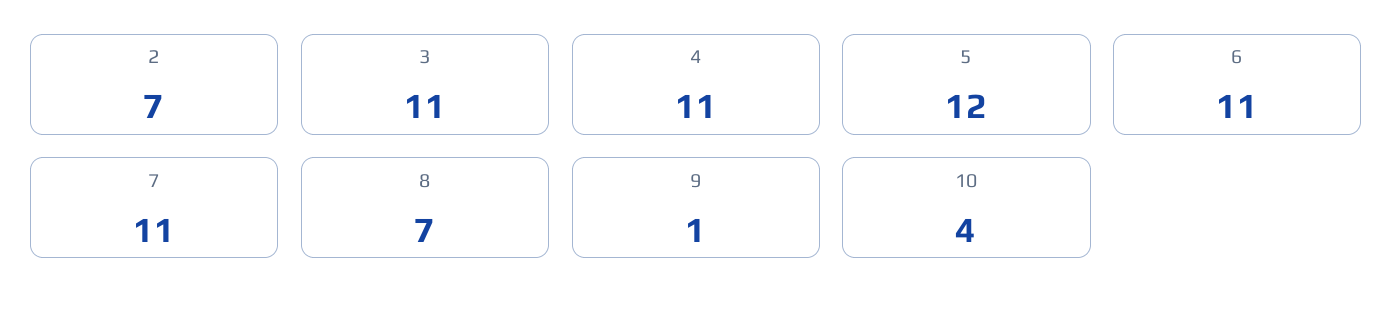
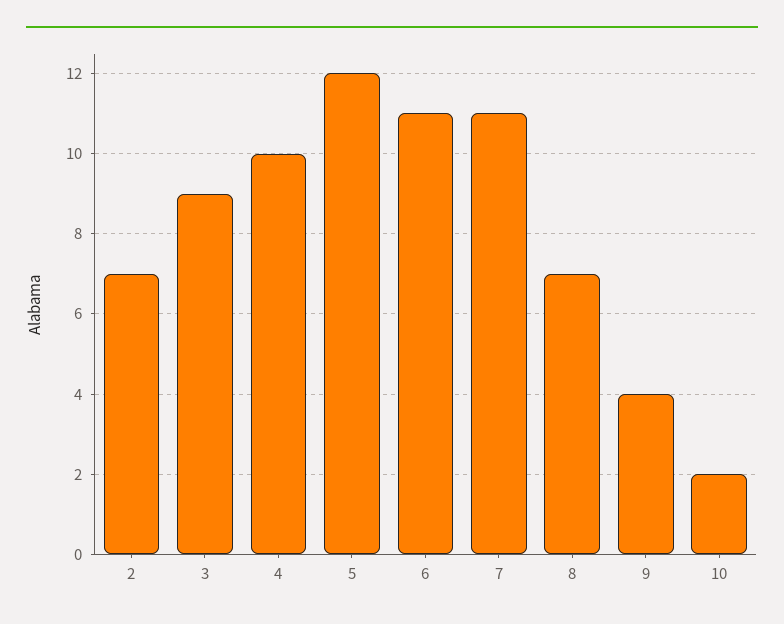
3: 11 -> 9
4: 11 -> 10
9: 1 -> 4
10: 4 -> 2

